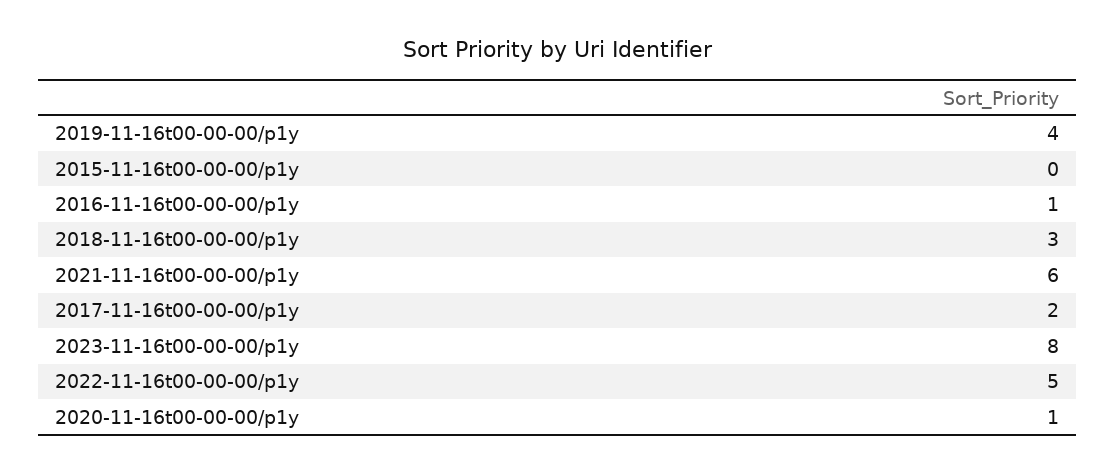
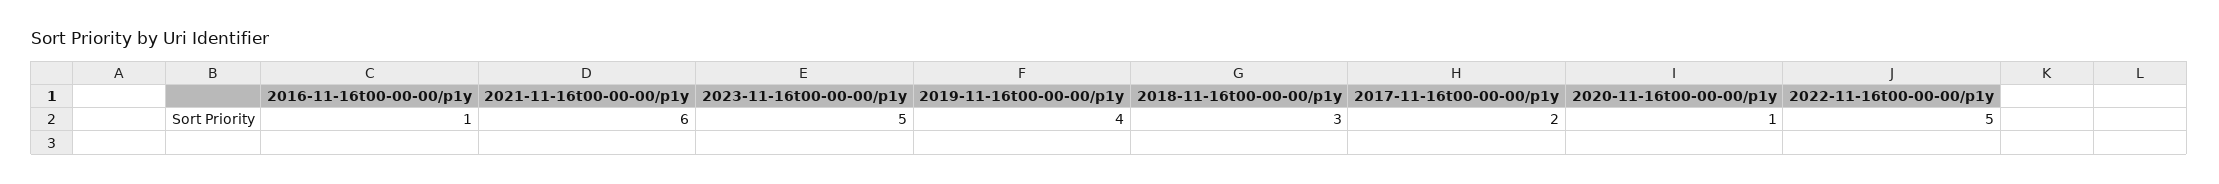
2015-11-16t00-00-00/p1y: 0 -> none
2023-11-16t00-00-00/p1y: 8 -> 5

